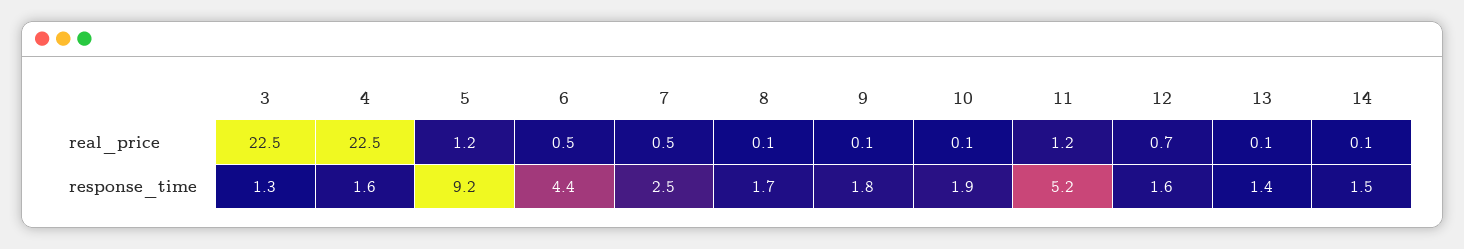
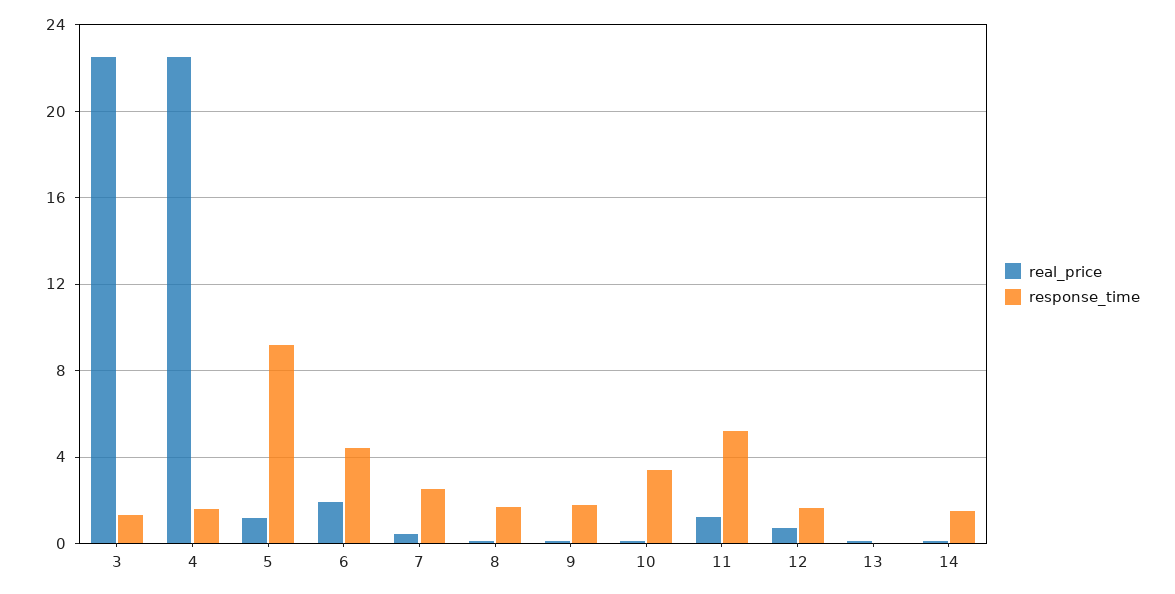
real_price, 6: 0.5 -> 2
response_time, 10: 1.9 -> 3.5
response_time, 13: 1.4 -> 0

